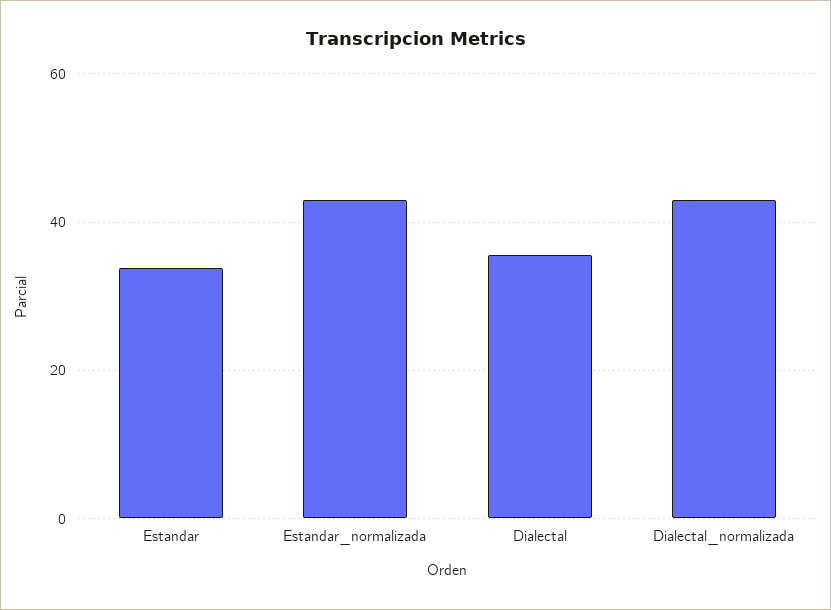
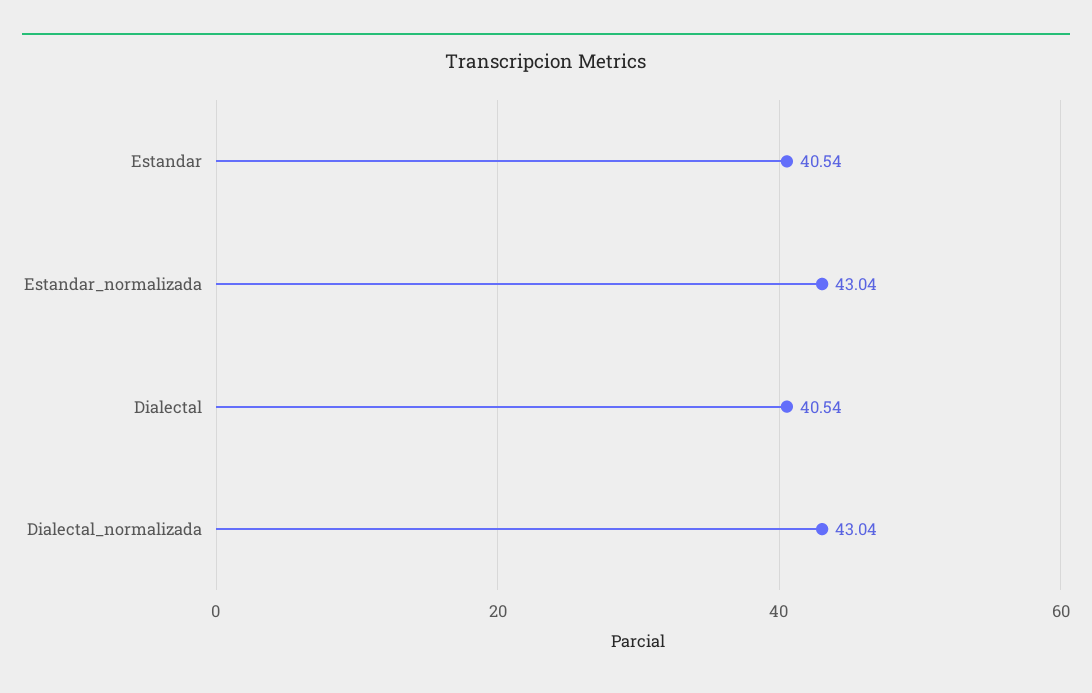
Estandar: 34 -> 40.54
Dialectal: 36 -> 40.54

